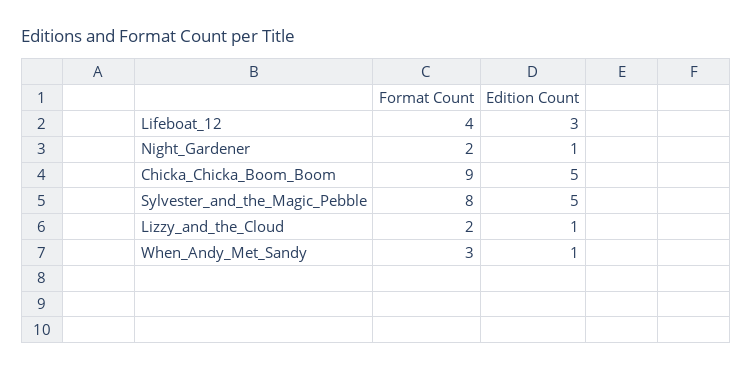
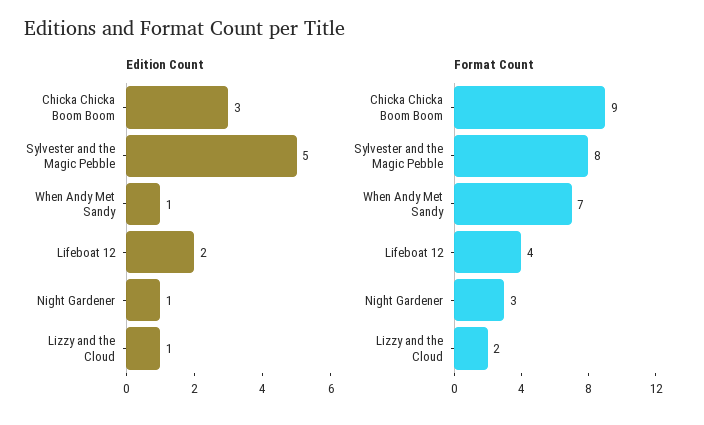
Edition Count, Lifeboat_12: 3 -> 2
Format Count, Night_Gardener: 2 -> 3
Edition Count, Chicka_Chicka_Boom_Boom: 5 -> 3
Format Count, When_Andy_Met_Sandy: 3 -> 7

